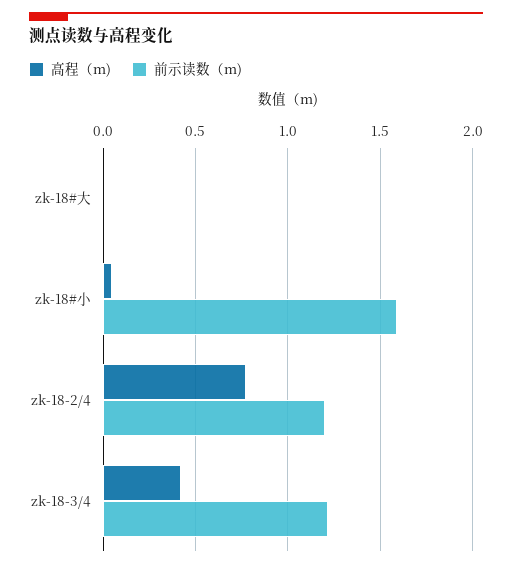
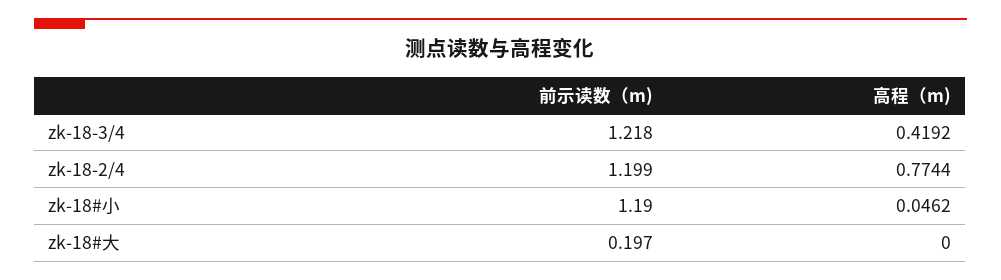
前示读数（m), zk-18#大: 0 -> 0.197
前示读数（m), zk-18#小: 1.6 -> 1.19

